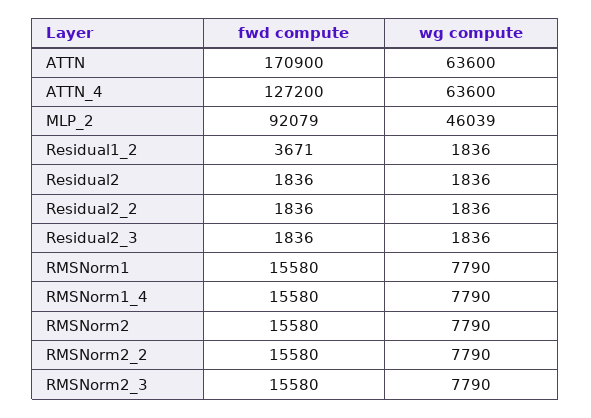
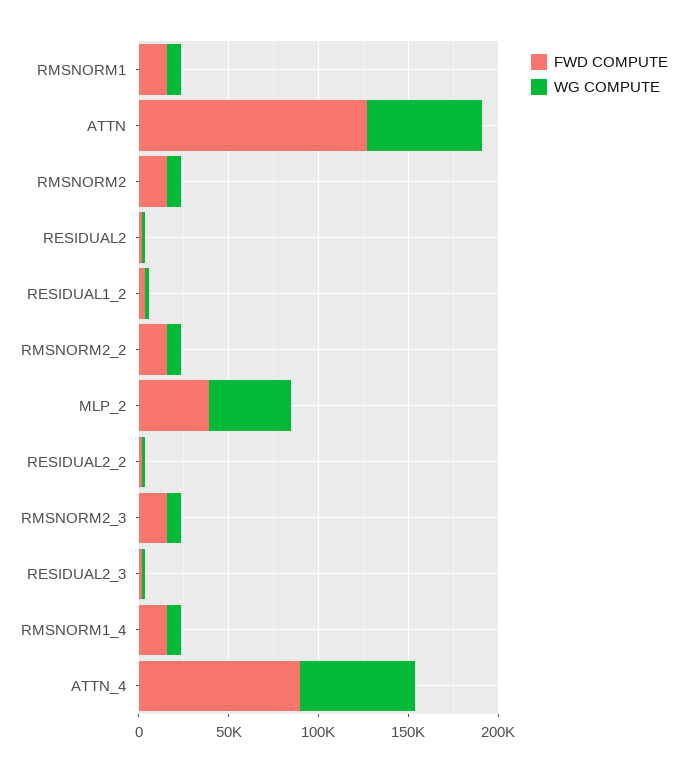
fwd compute, ATTN: 170900 -> 130000
fwd compute, ATTN_4: 127200 -> 90000
fwd compute, MLP_2: 92079 -> 40000

